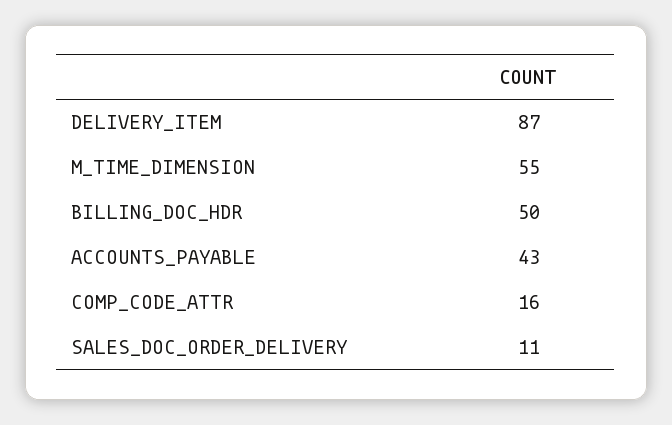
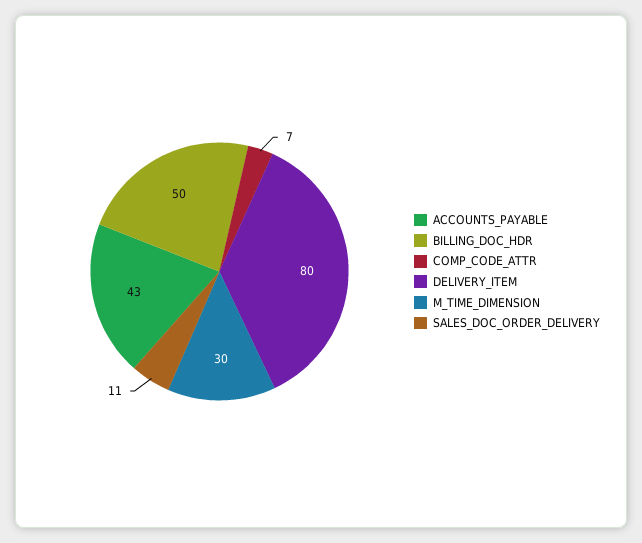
DELIVERY_ITEM: 87 -> 80
M_TIME_DIMENSION: 55 -> 30
COMP_CODE_ATTR: 16 -> 7

